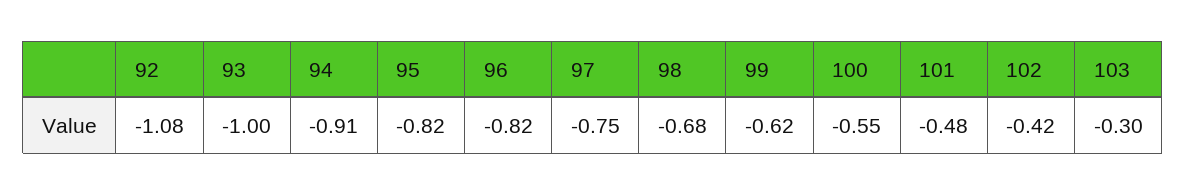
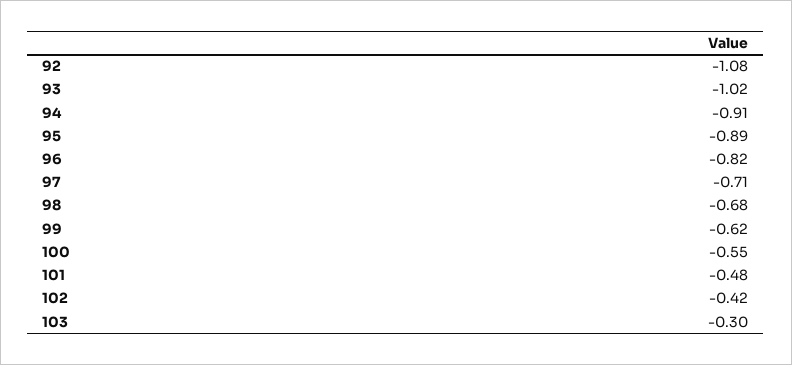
93: -1 -> -1.02
95: -0.82 -> -0.89
97: -0.75 -> -0.71

